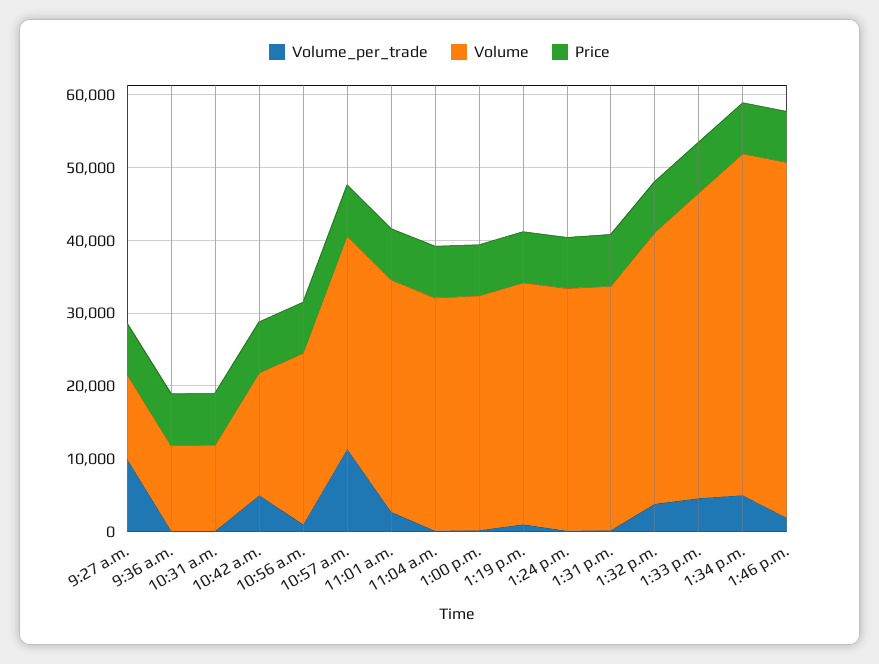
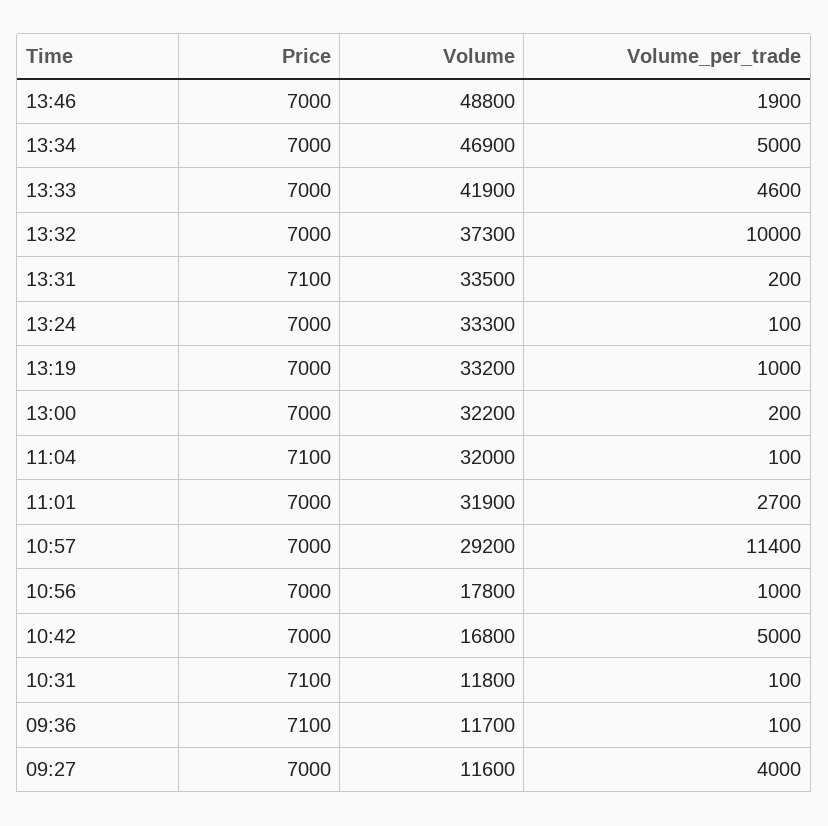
Volume_per_trade, 9:27 a.m.: 10000 -> 4000
Volume, 10:56 a.m.: 24000 -> 17800
Volume_per_trade, 1:32 p.m.: 4000 -> 10000

